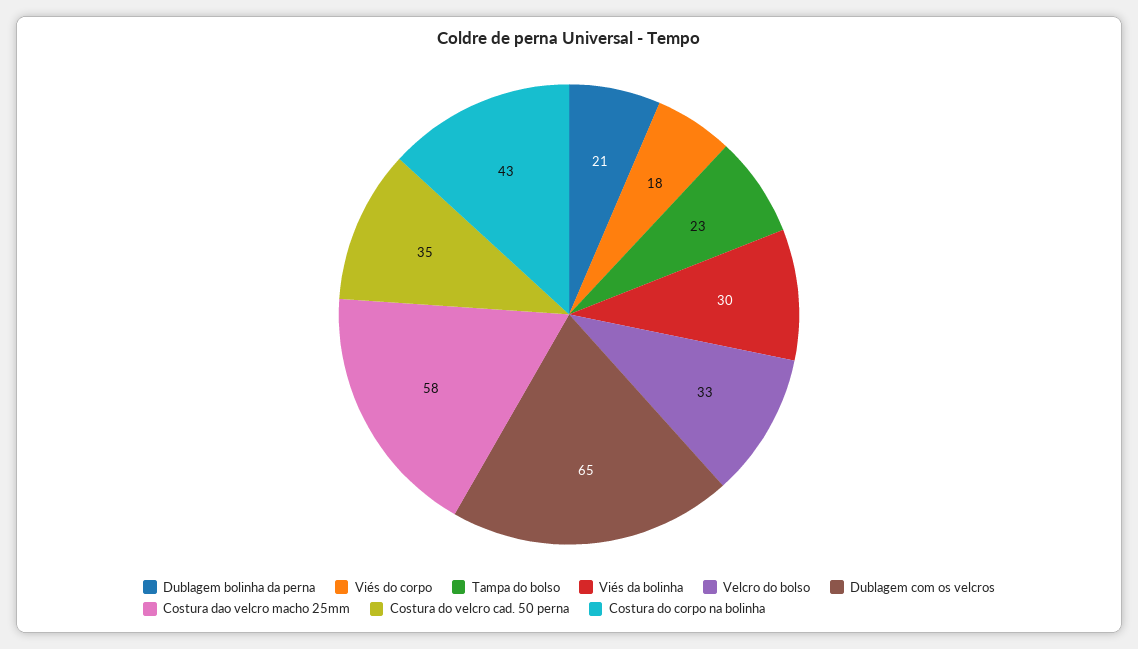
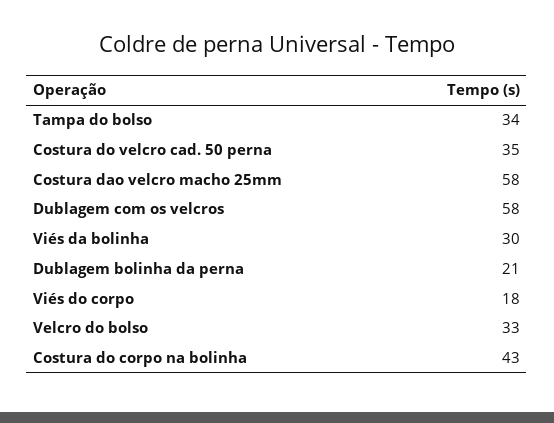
Tampa do bolso: 23 -> 34
Dublagem com os velcros: 65 -> 58

